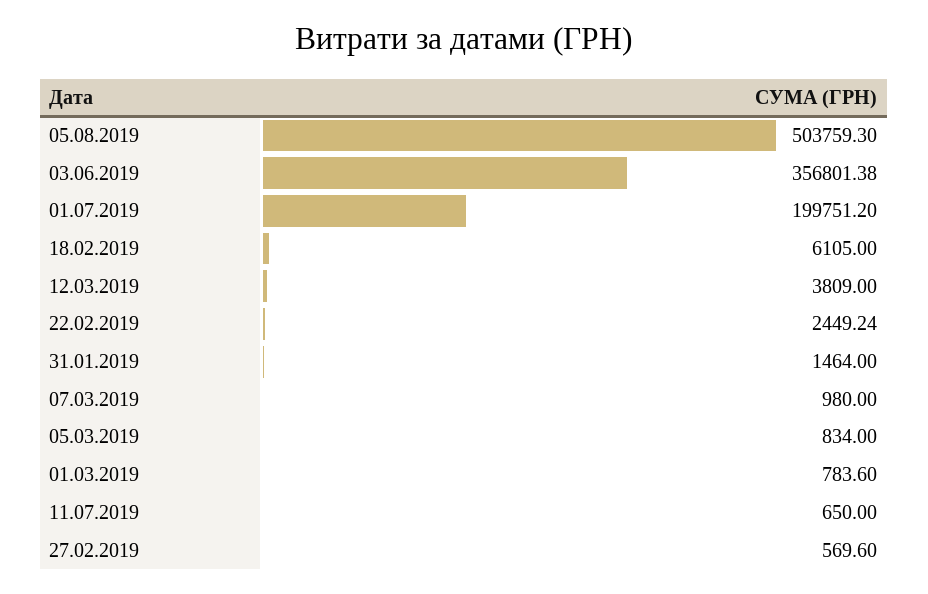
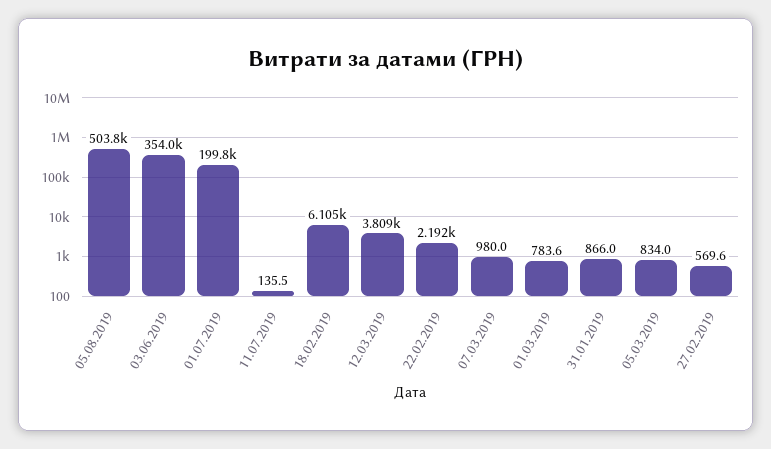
03.06.2019: 356801.38 -> 354000
22.02.2019: 2449.24 -> 2192
31.01.2019: 1464 -> 866
11.07.2019: 650 -> 135.5

